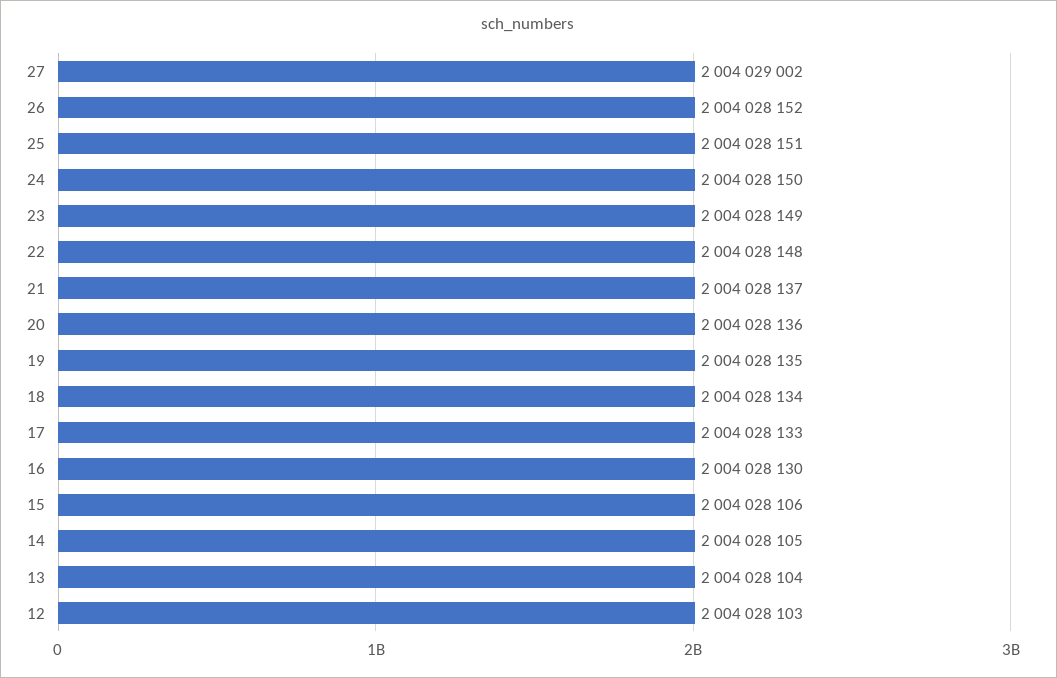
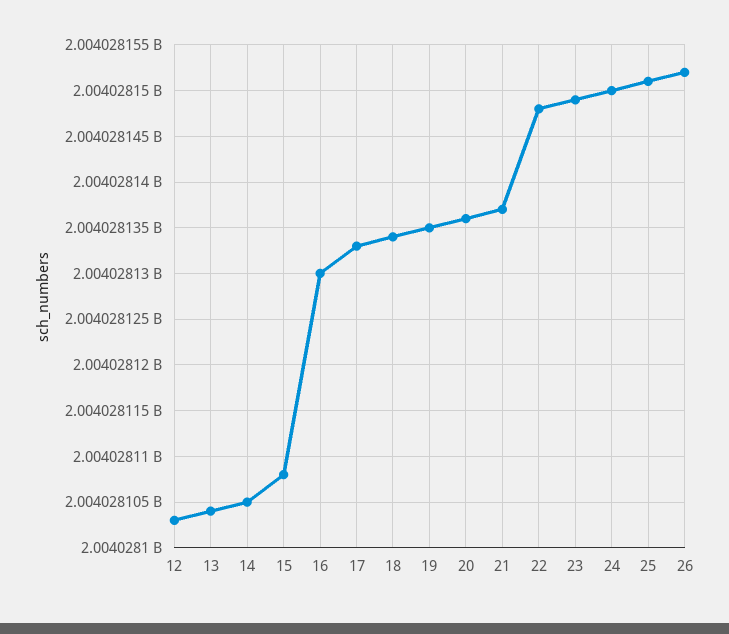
27: 2004029002 -> none
15: 2004028106 -> 2004028108

